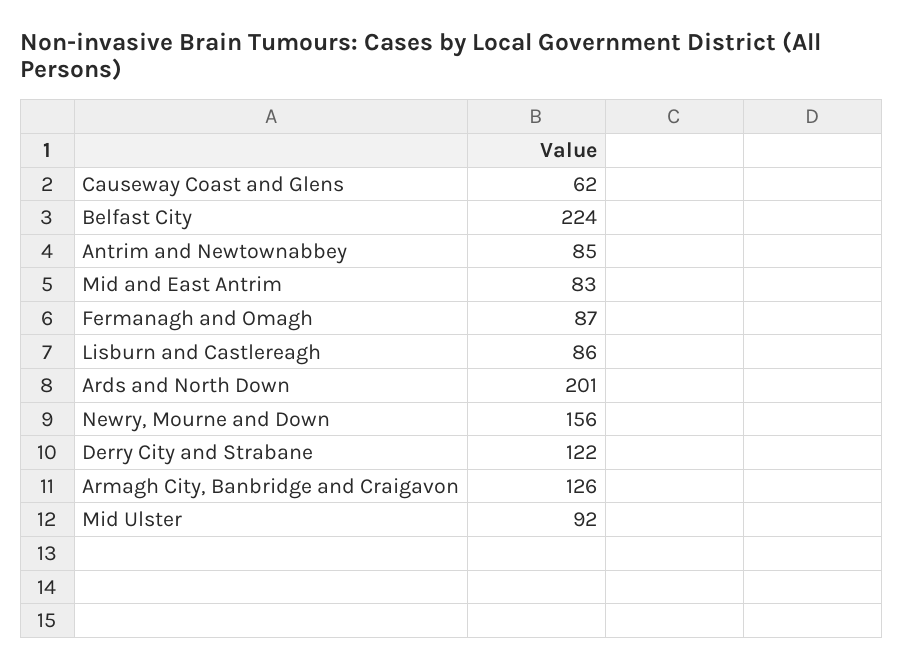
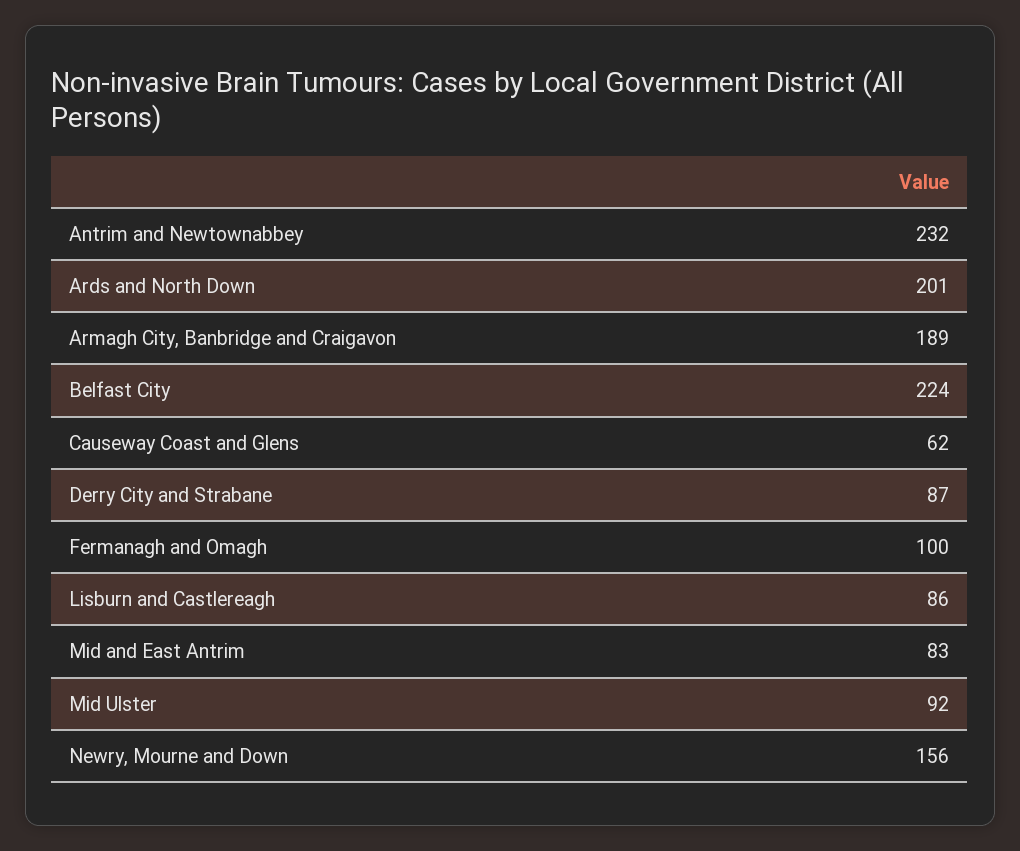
Antrim and Newtownabbey: 85 -> 232
Fermanagh and Omagh: 87 -> 100
Derry City and Strabane: 122 -> 87
Armagh City, Banbridge and Craigavon: 126 -> 189

